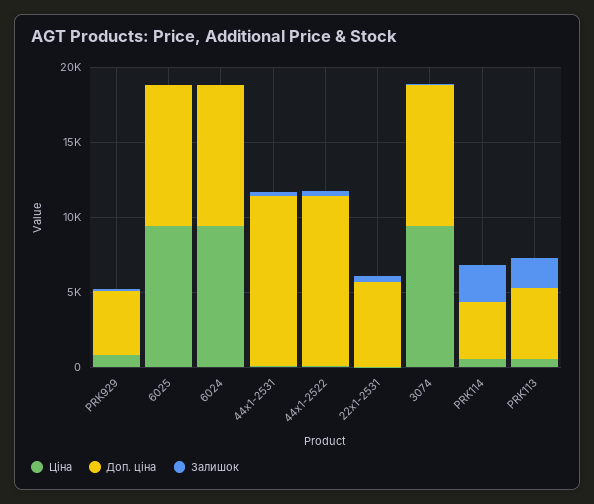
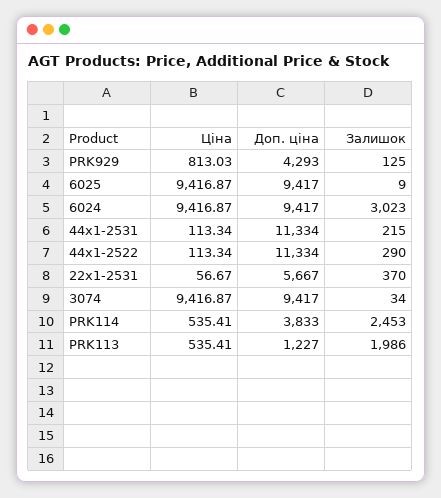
Залишок, 6024: 0 -> 3023
Доп. ціна, PRK113: 5000 -> 1227

